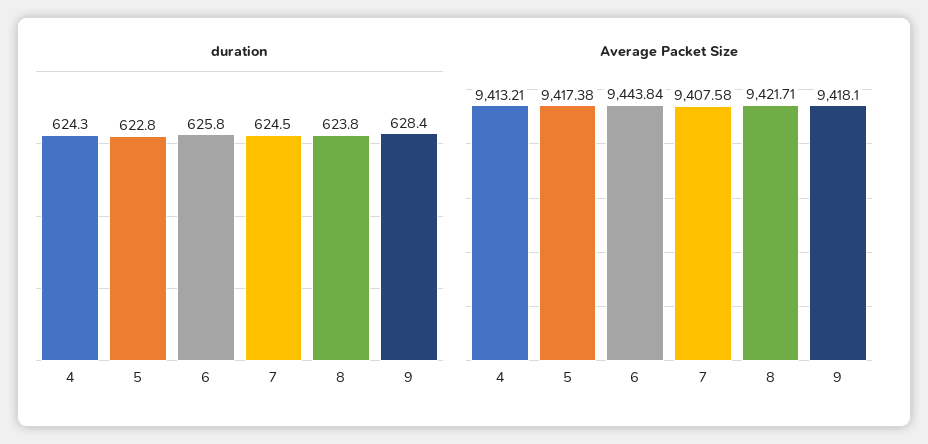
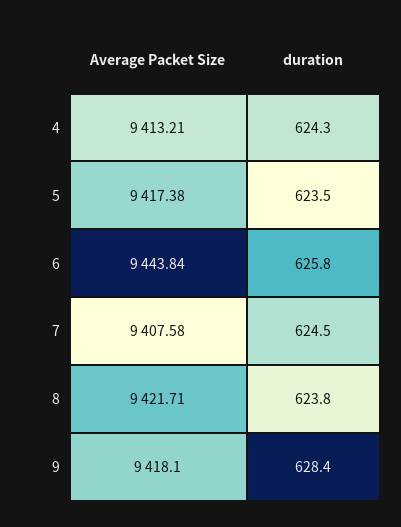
duration, 5: 622.8 -> 623.5

